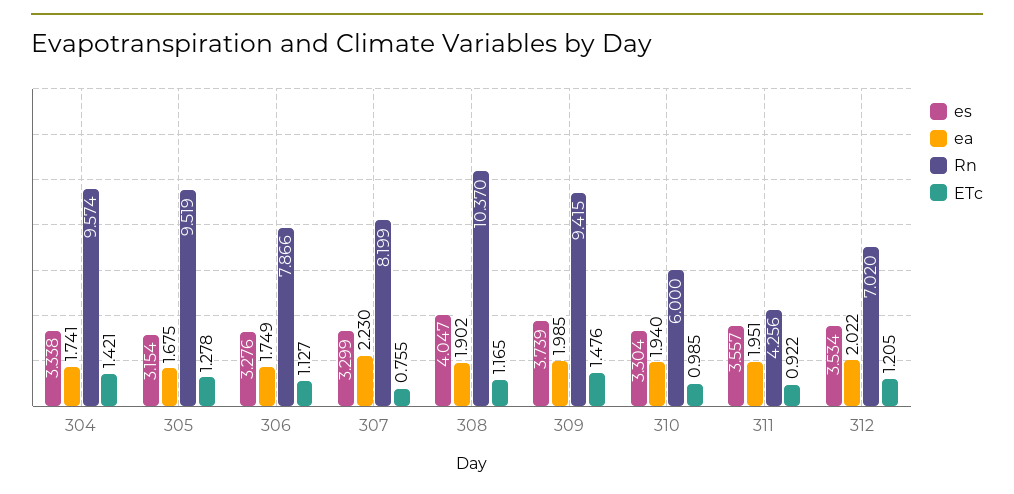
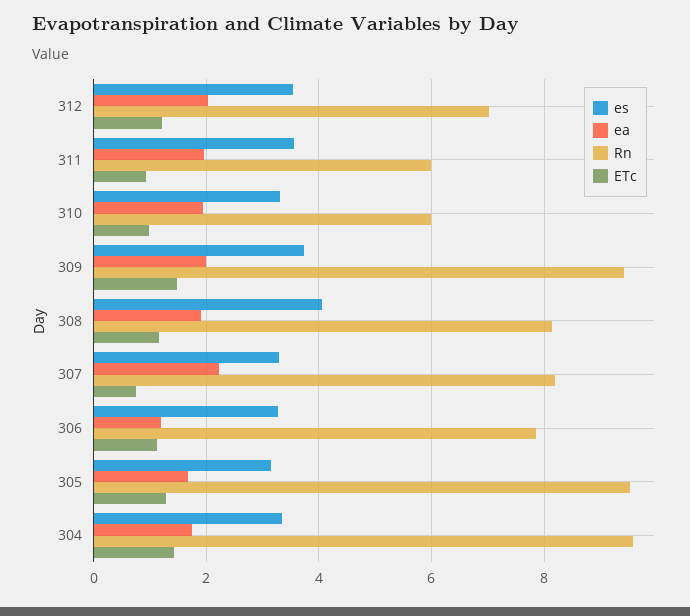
ea, 306: 1.749 -> 1.2
Rn, 308: 10.37 -> 8.2
Rn, 311: 4.256 -> 6

